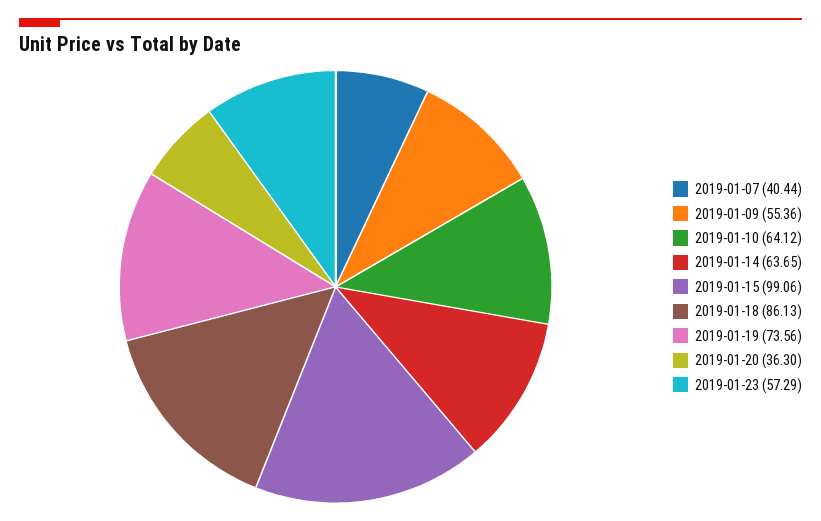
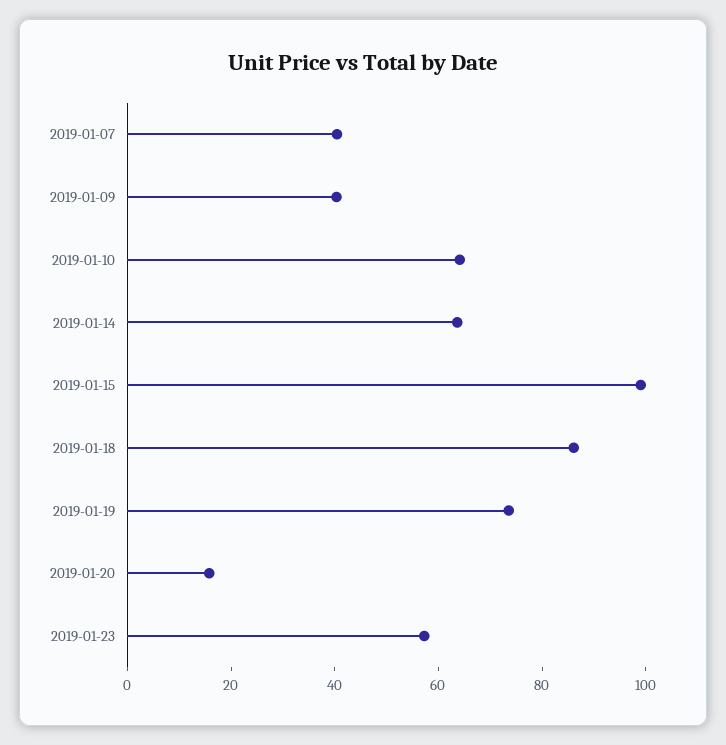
2019-01-09: 55.36 -> 40
2019-01-20: 36.3 -> 15

